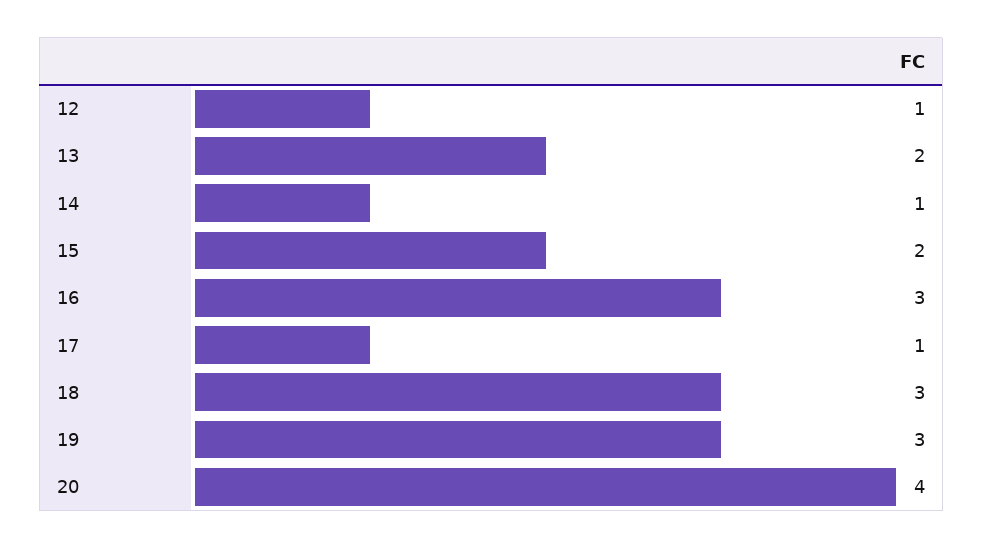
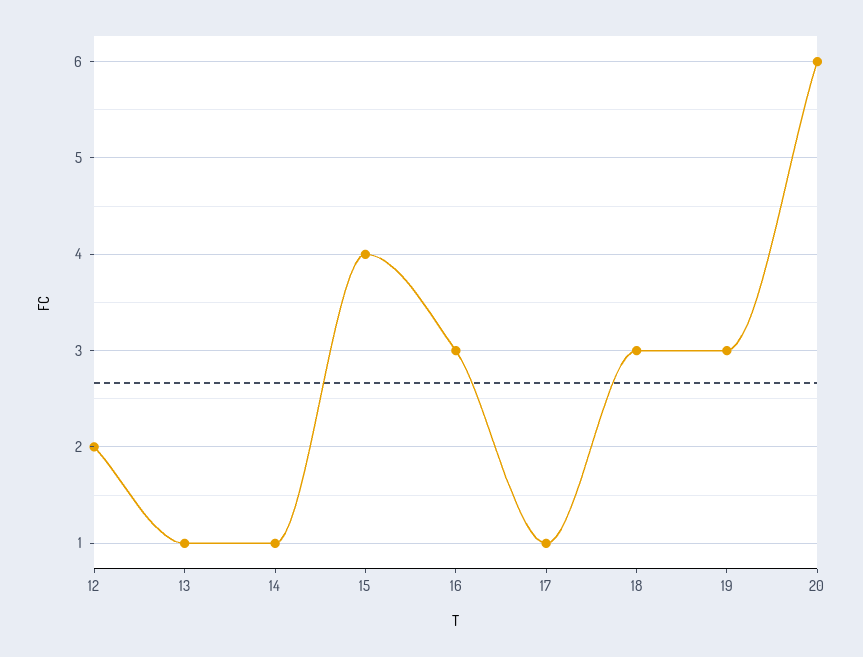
12: 1 -> 2
13: 2 -> 1
15: 2 -> 4
20: 4 -> 6

